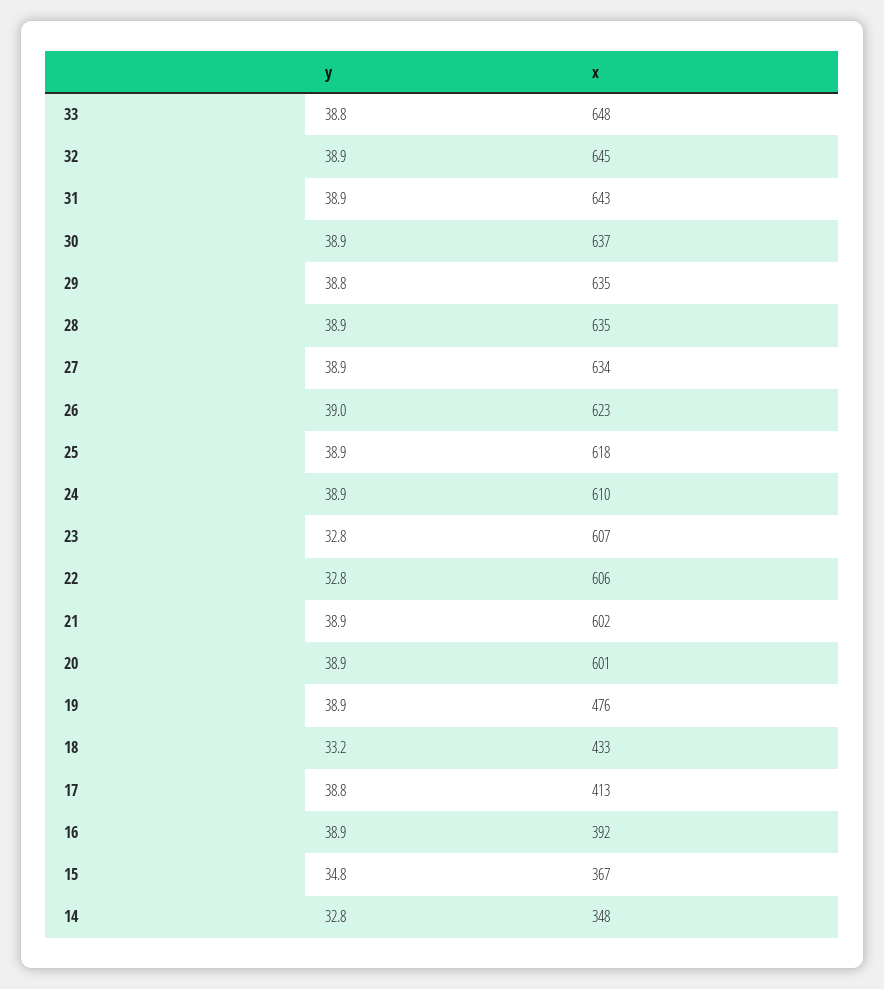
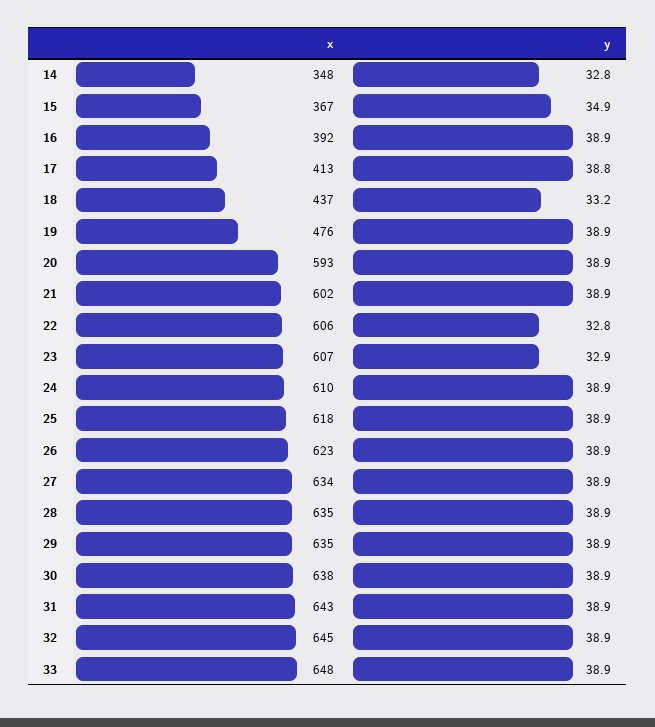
y, 33: 38.8 -> 38.9
x, 30: 637 -> 638
y, 29: 38.8 -> 38.9
y, 26: 39 -> 38.9
y, 23: 32.8 -> 32.9
x, 20: 601 -> 593
x, 18: 433 -> 437
y, 15: 34.8 -> 34.9

